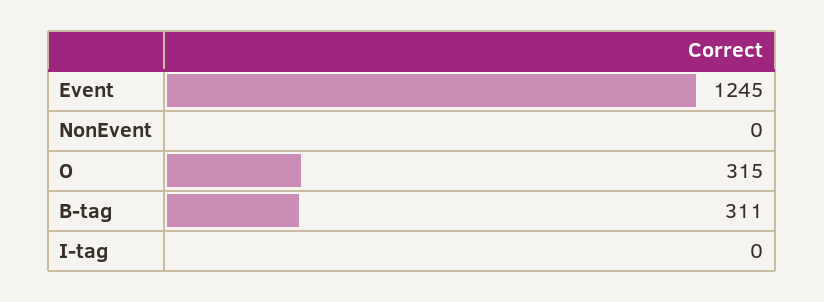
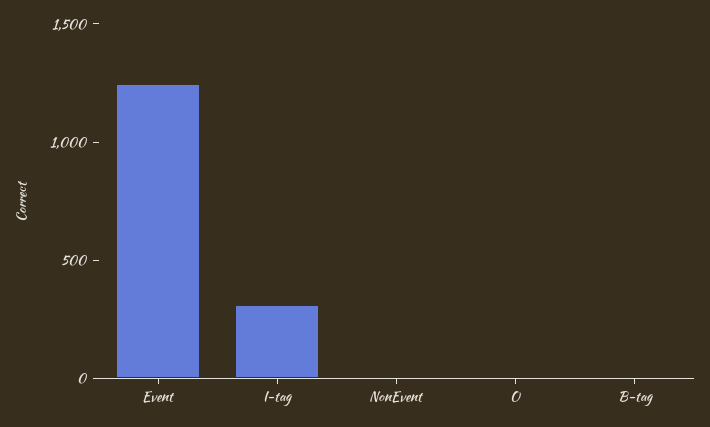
O: 315 -> 0
B-tag: 311 -> 0
I-tag: 0 -> 300

